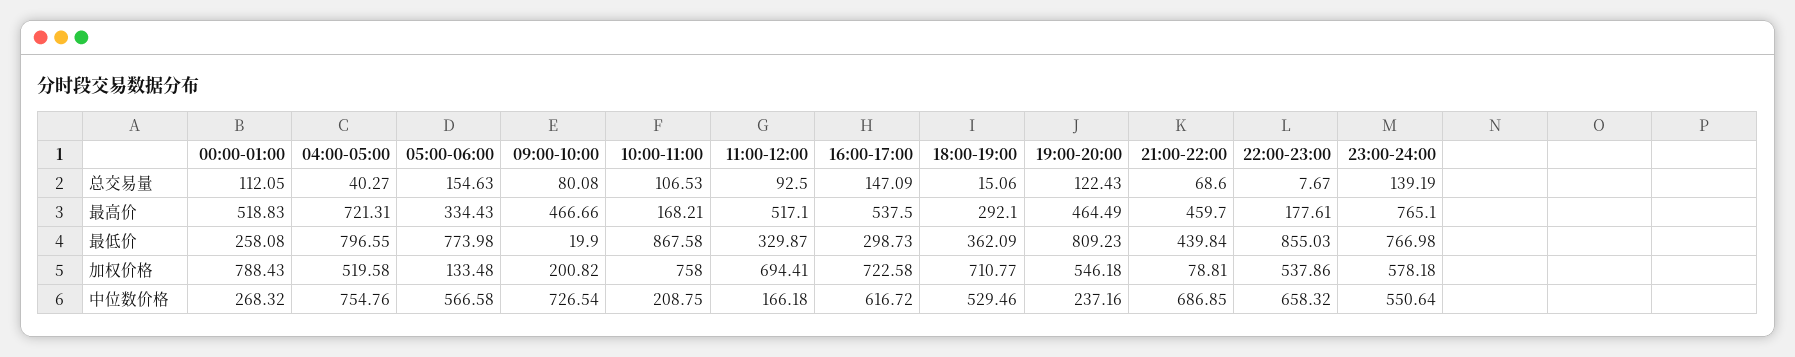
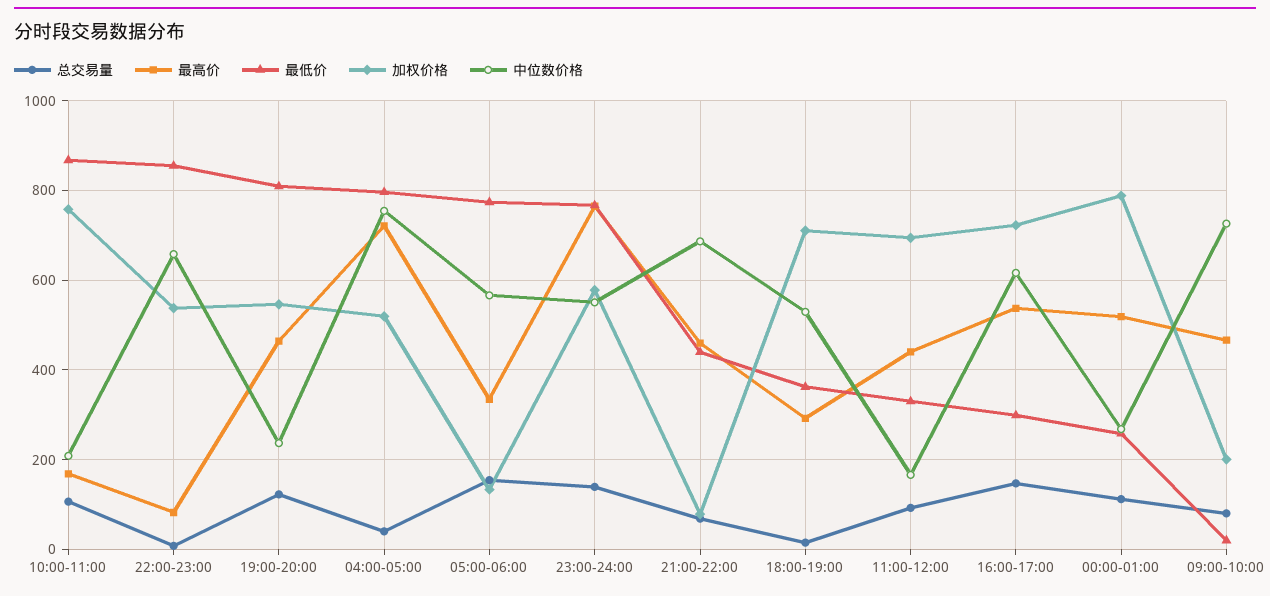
最高价, 11:00-12:00: 517.1 -> 440
最高价, 22:00-23:00: 177.61 -> 80

